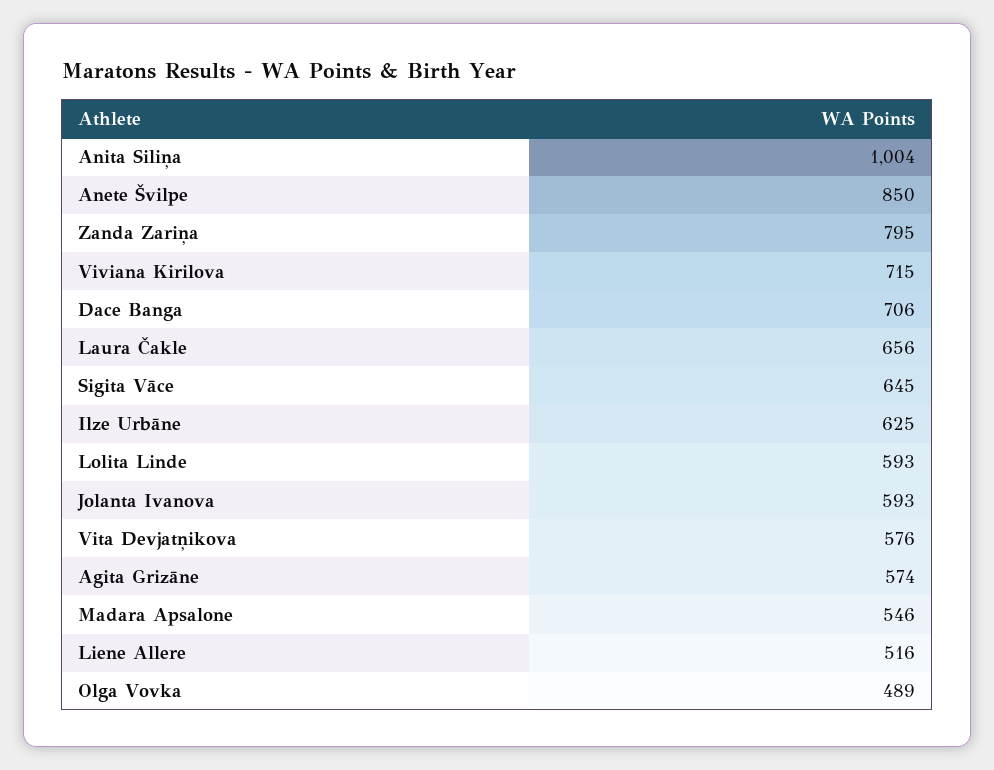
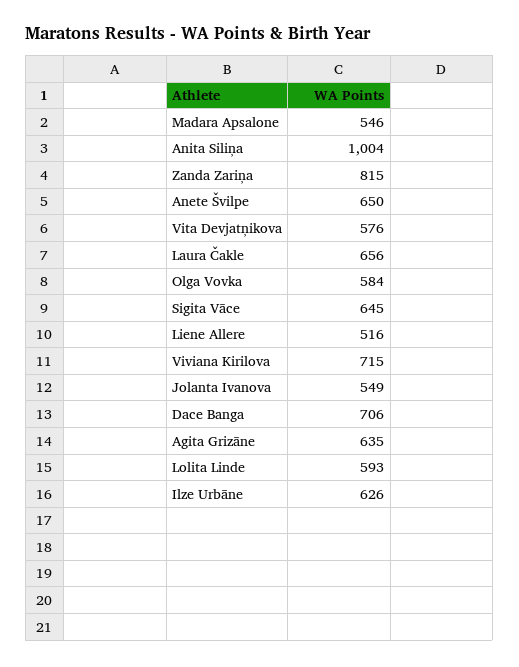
Anete Švilpe: 850 -> 650
Zanda Zariņa: 795 -> 815
Ilze Urbāne: 625 -> 626
Jolanta Ivanova: 593 -> 549
Agita Grizāne: 574 -> 635
Olga Vovka: 489 -> 584

